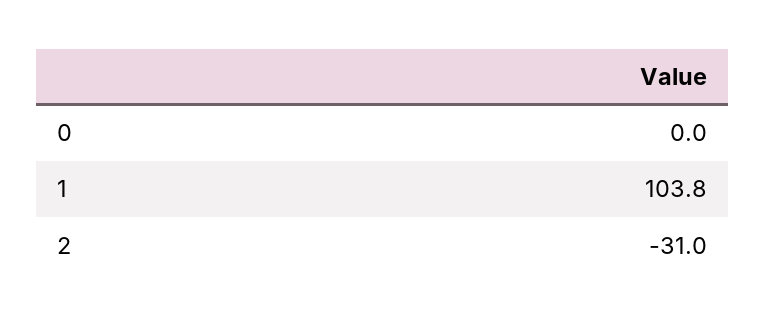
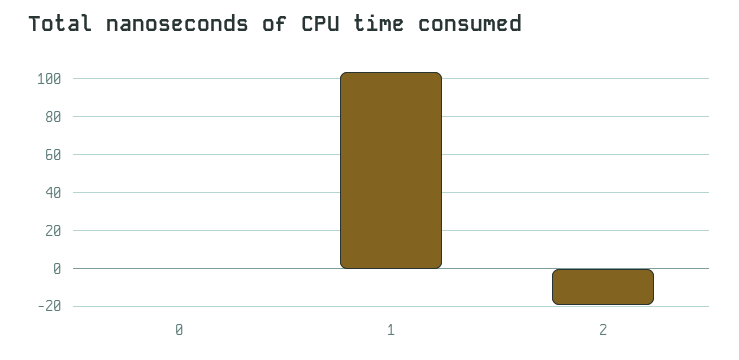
2: -31 -> -20

